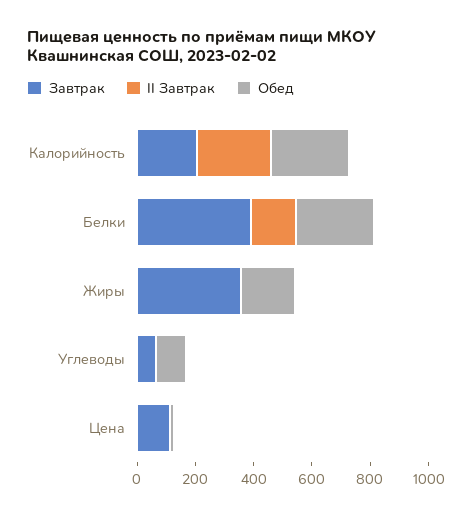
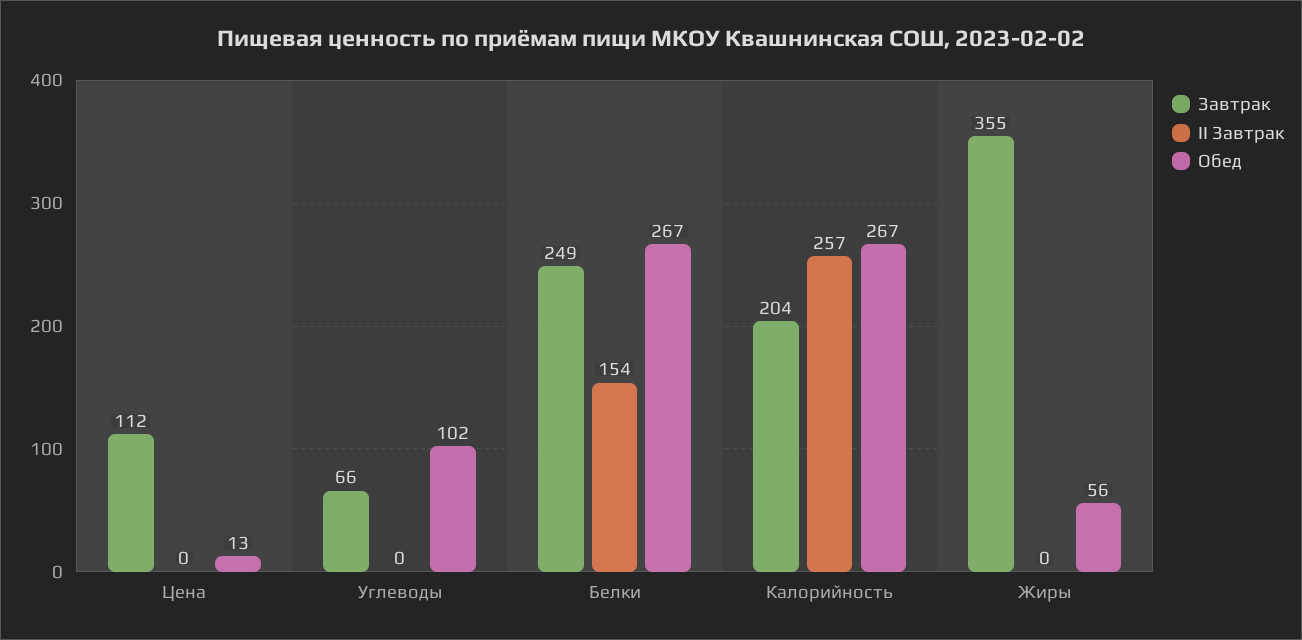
Завтрак, Белки: 400 -> 249
Обед, Жиры: 200 -> 56

